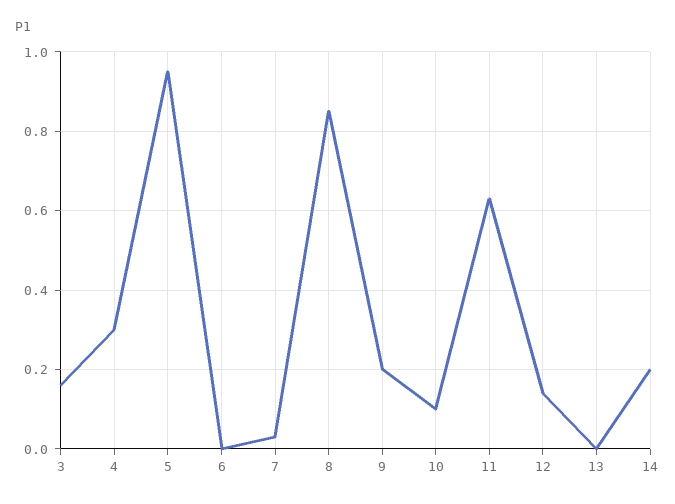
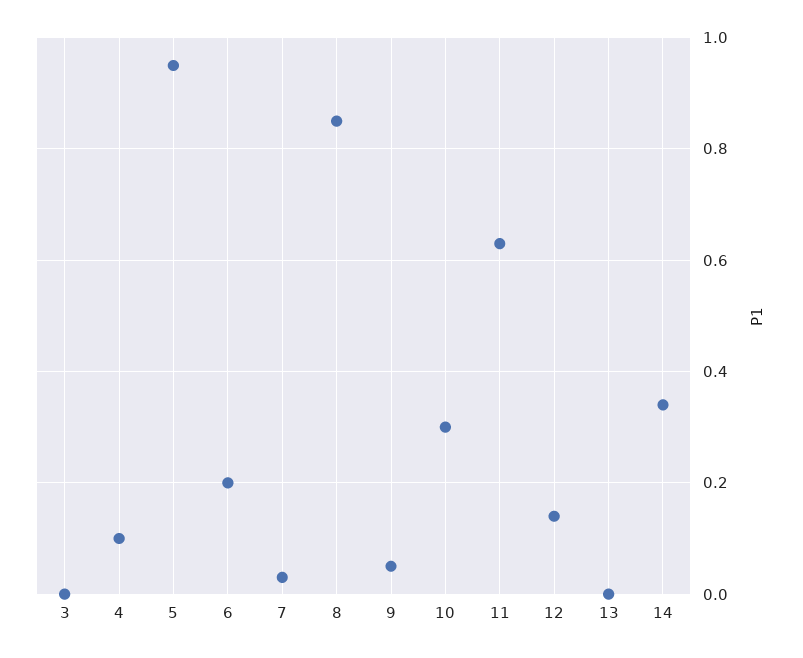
3: 0.15 -> 0
4: 0.3 -> 0.1
6: 0 -> 0.2
9: 0.2 -> 0.05
10: 0.1 -> 0.3
14: 0.2 -> 0.35

